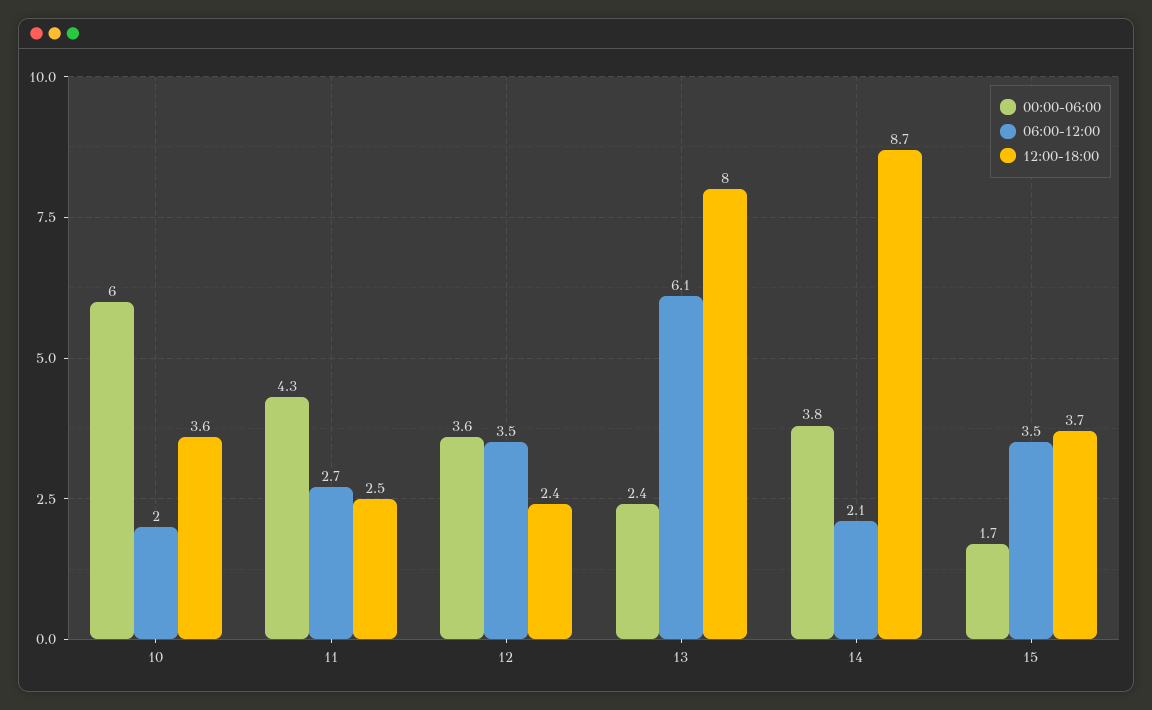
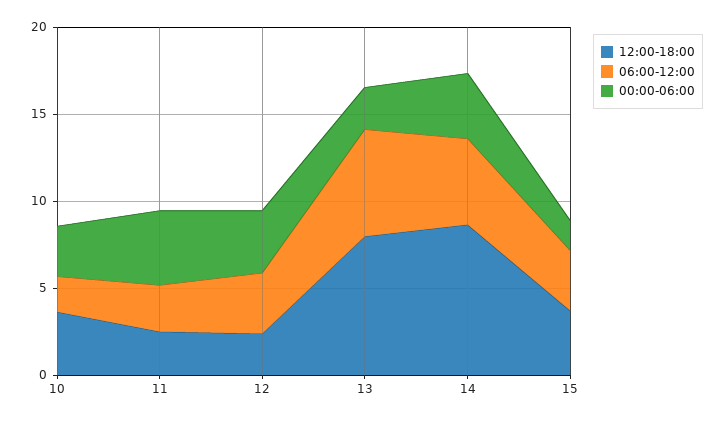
00:00-06:00, 10: 6 -> 3
06:00-12:00, 14: 2.1 -> 5

